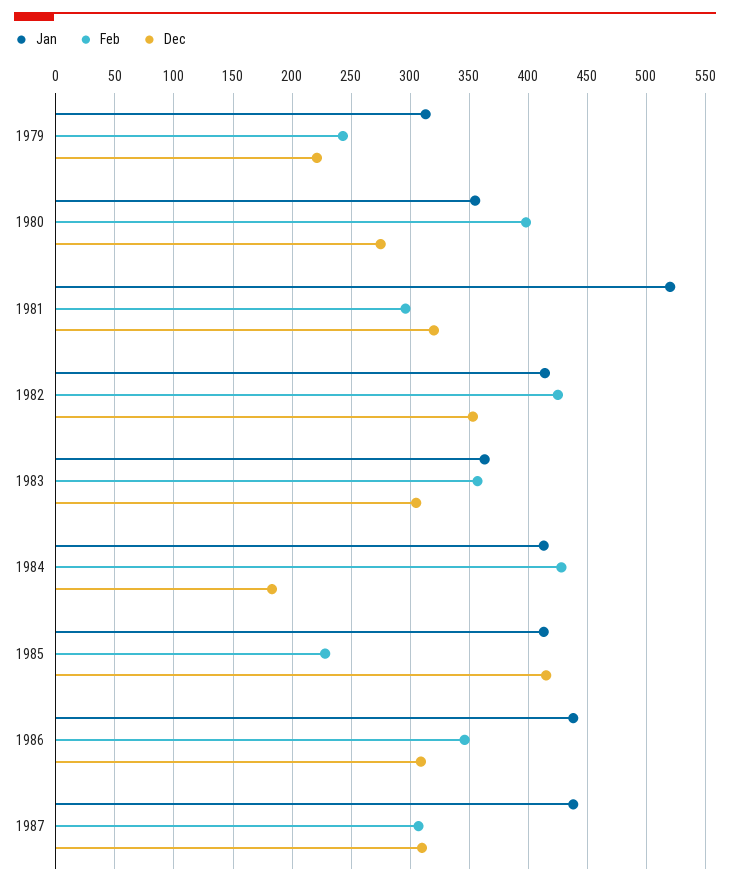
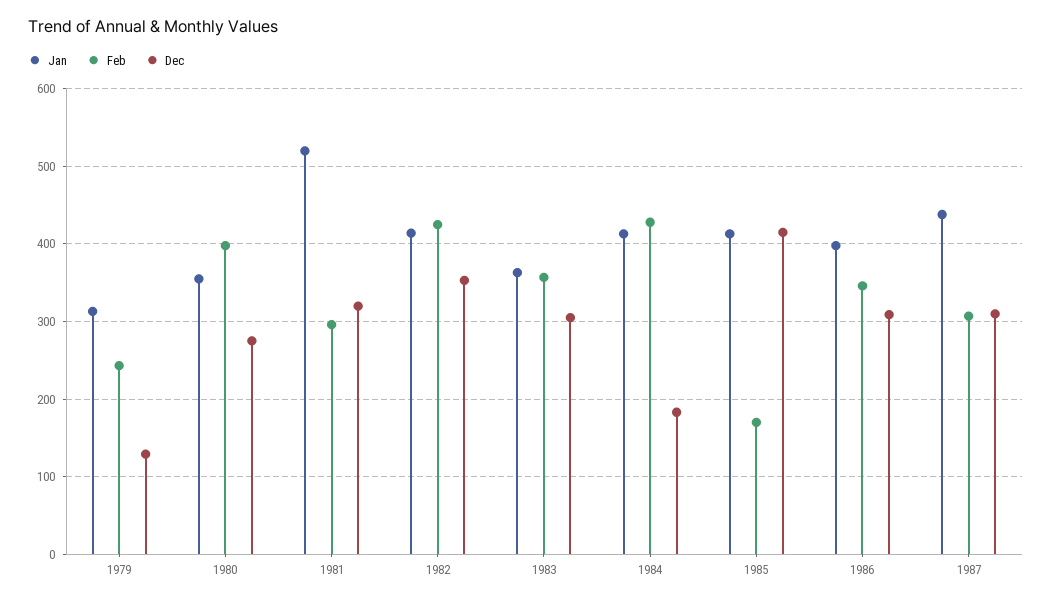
Dec, 1979: 220 -> 130
Feb, 1985: 230 -> 170
Jan, 1986: 440 -> 400

